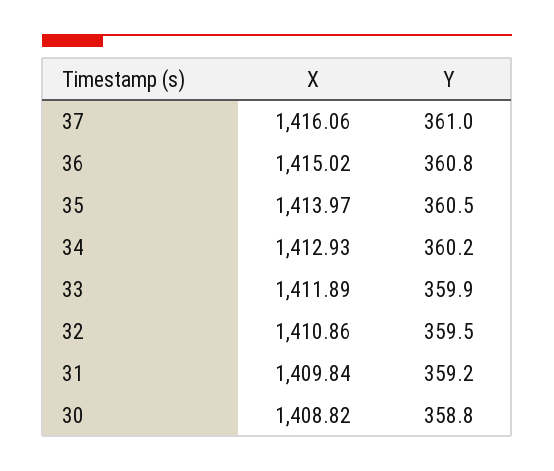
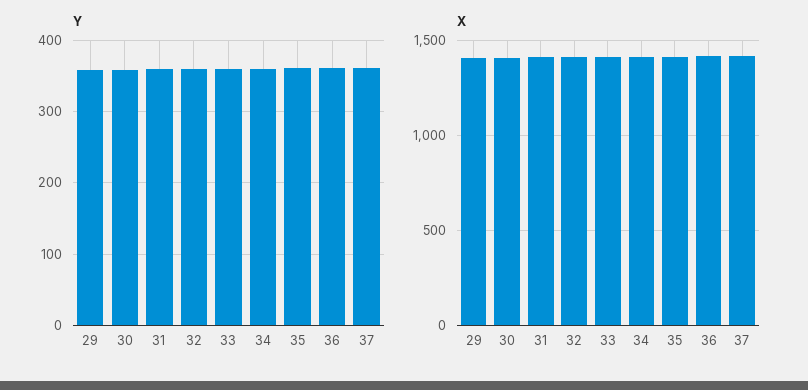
Y, 29: none -> 360
X, 29: none -> 1400

